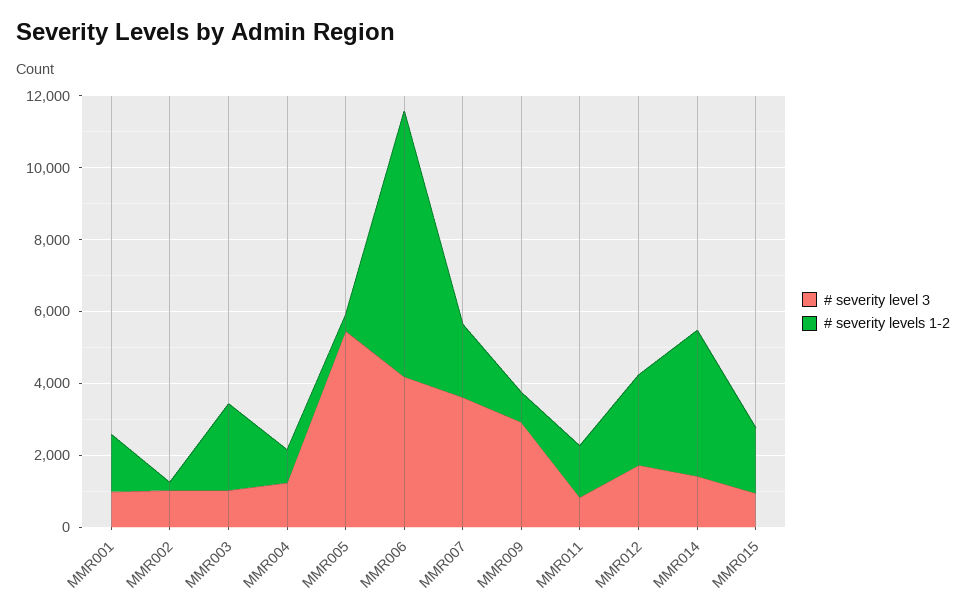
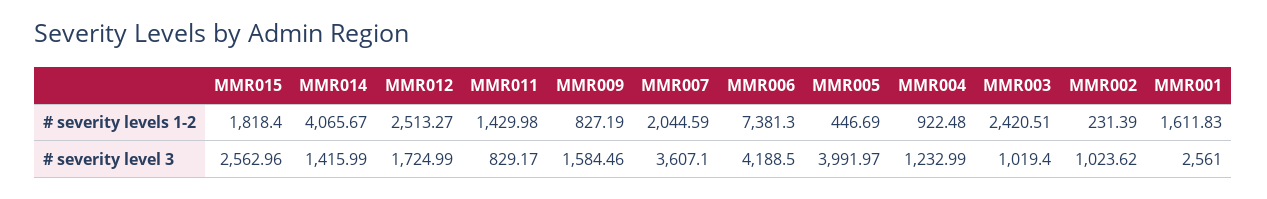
# severity level 3, MMR001: 1000 -> 2561
# severity level 3, MMR005: 5500 -> 3991.97
# severity level 3, MMR009: 3000 -> 1584.46
# severity level 3, MMR015: 1000 -> 2562.96

